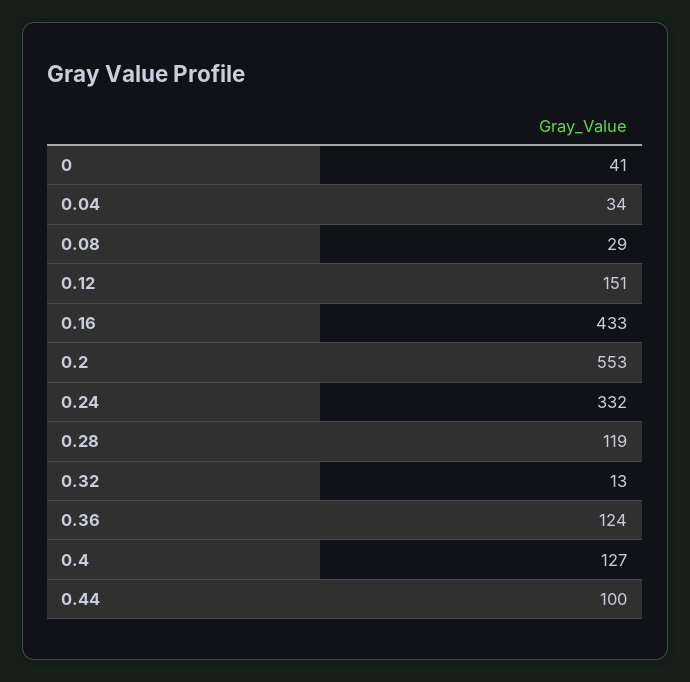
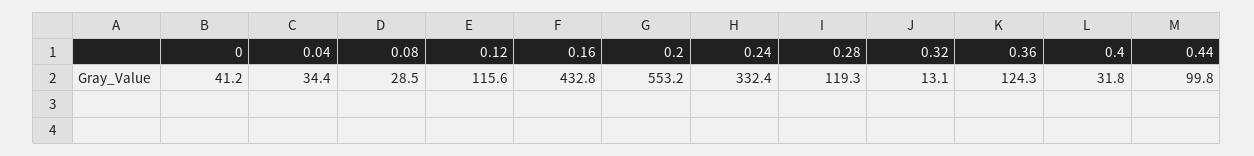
0.12: 151 -> 115.6
0.4: 127 -> 31.8

